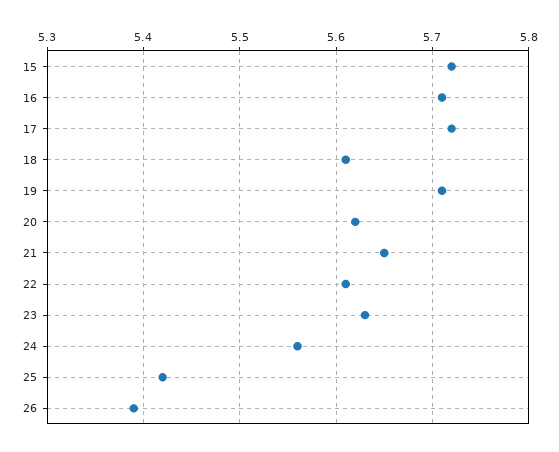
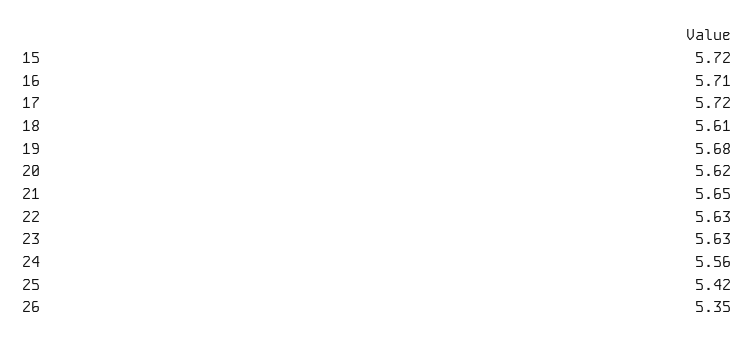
19: 5.71 -> 5.68
22: 5.61 -> 5.63
26: 5.39 -> 5.35

